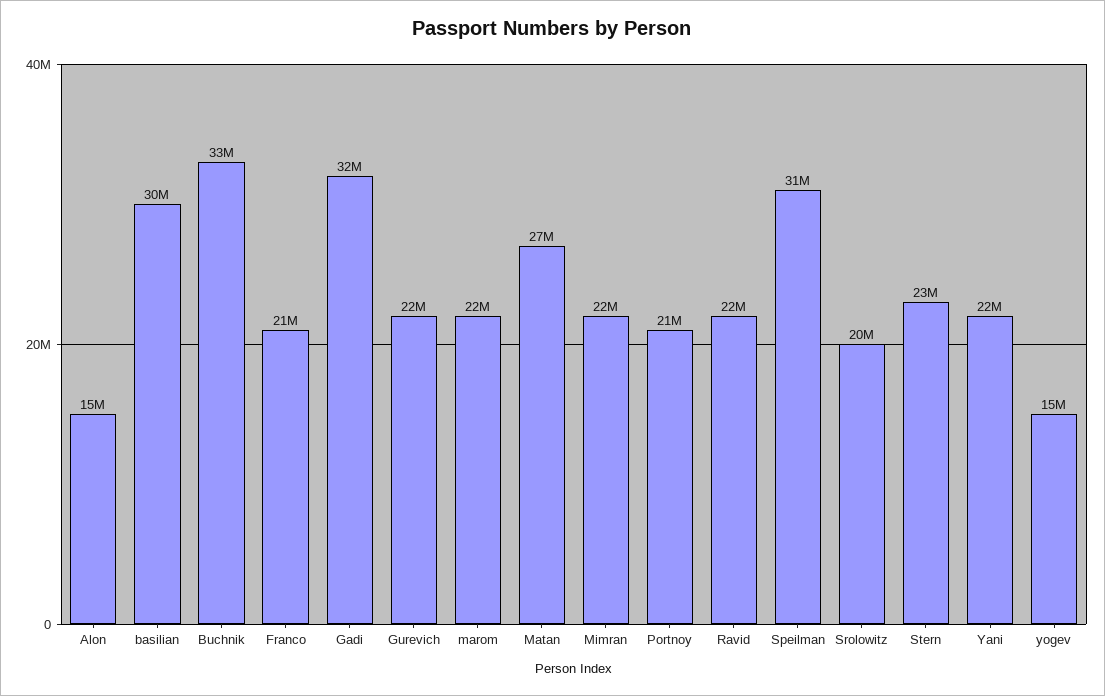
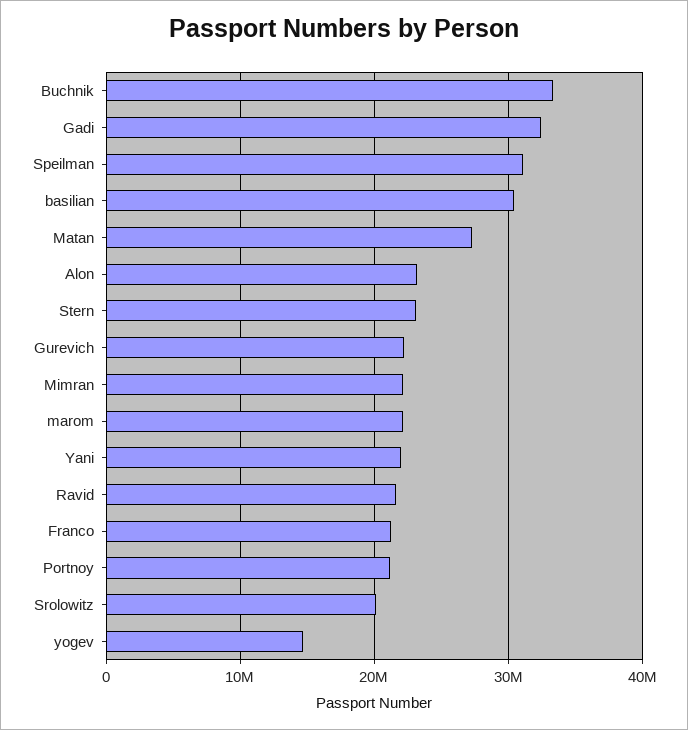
Alon: 15000000 -> 23000000

